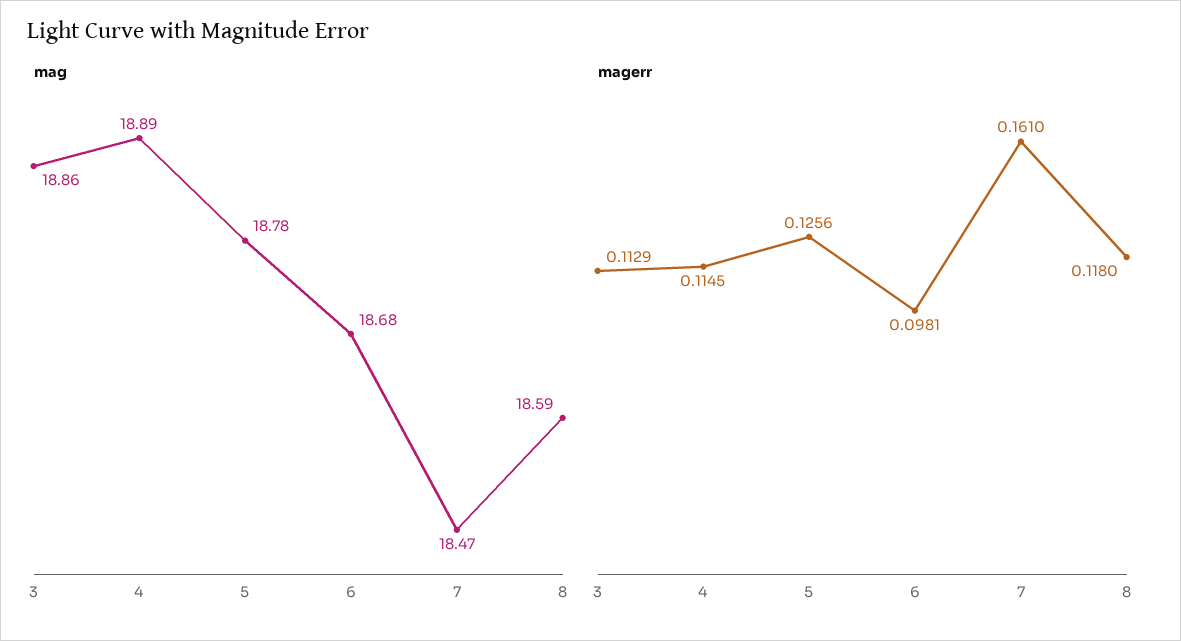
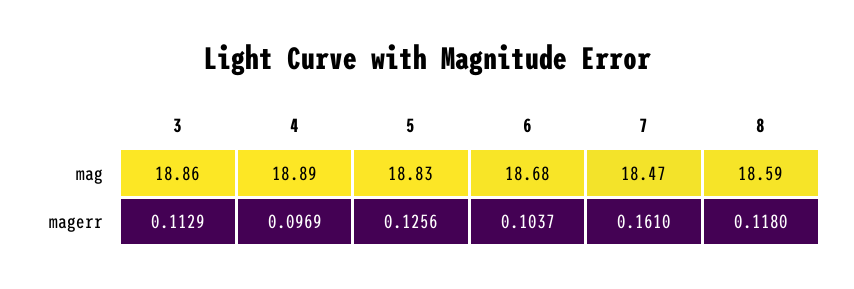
mag, 5: 18.78 -> 18.83
magerr, 4: 0.1145 -> 0.0969
magerr, 6: 0.0981 -> 0.1037

